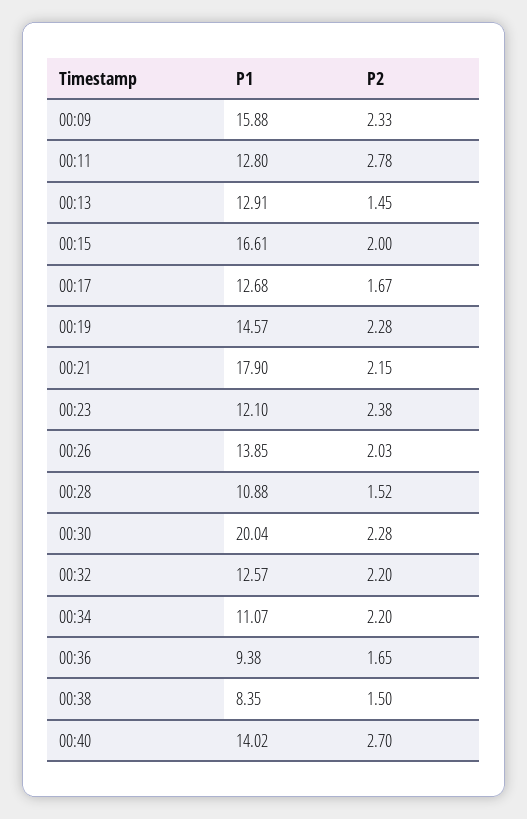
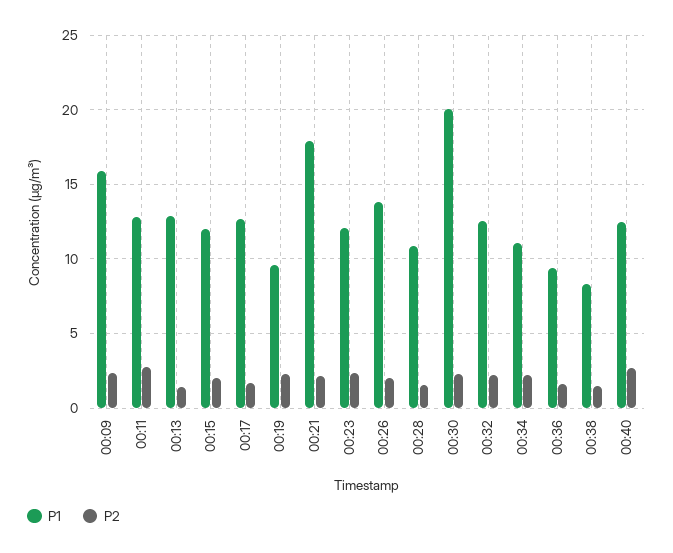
P1, 00:15: 16.61 -> 12
P1, 00:19: 14.57 -> 9.5
P1, 00:40: 14.02 -> 12.5

